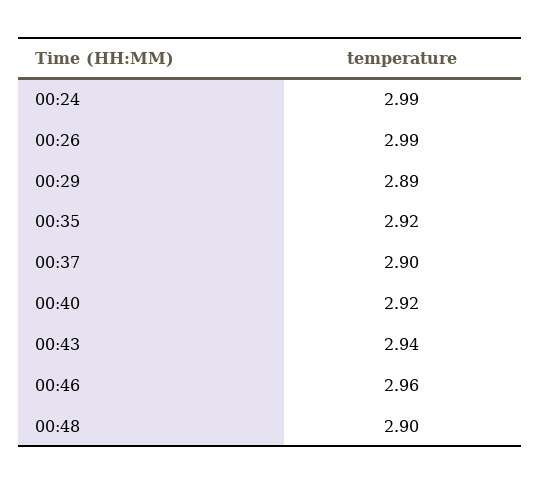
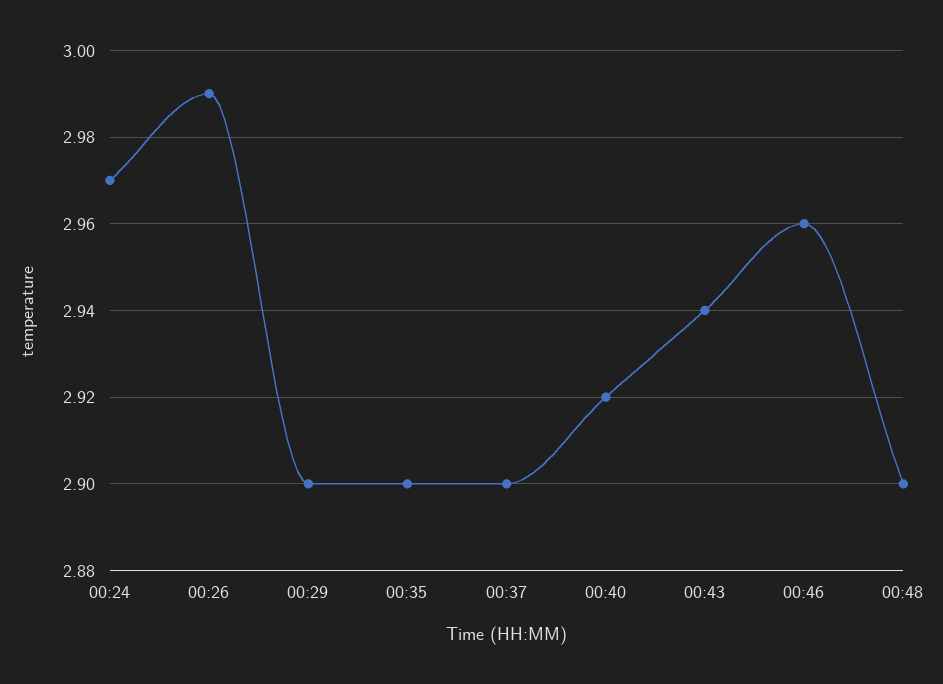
00:24: 2.99 -> 2.97
00:29: 2.89 -> 2.9
00:35: 2.92 -> 2.9

